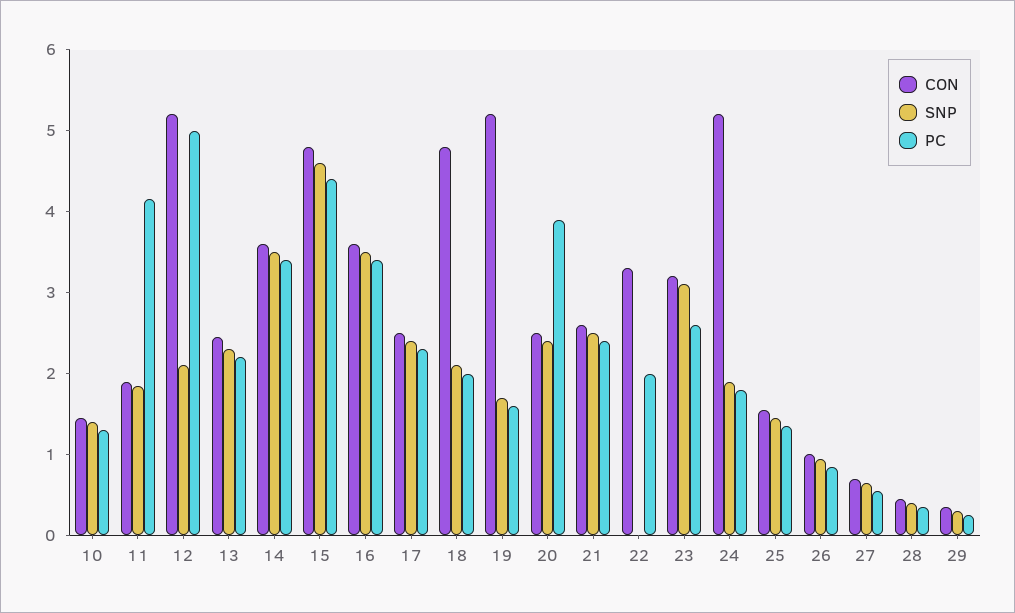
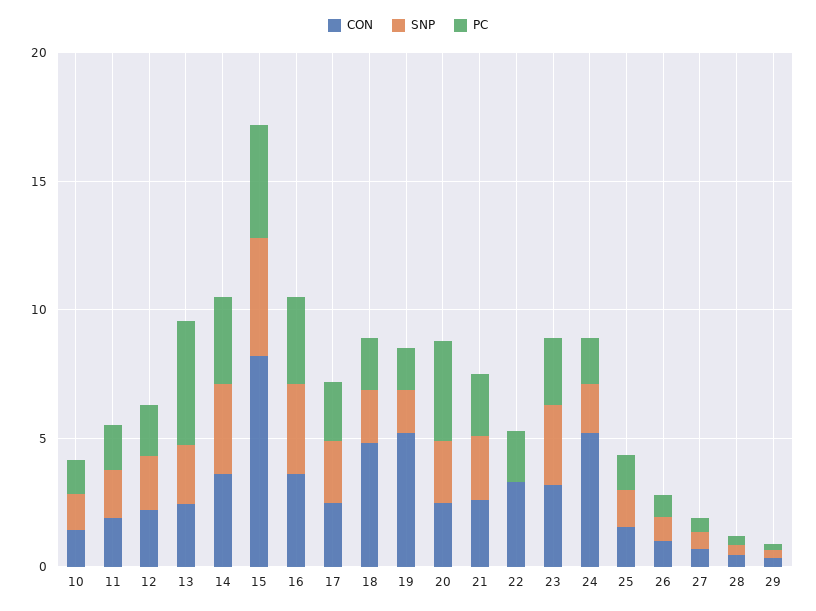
PC, 11: 4.2 -> 2
CON, 12: 5.2 -> 2
PC, 12: 5 -> 2
PC, 13: 2.2 -> 5
CON, 15: 4.8 -> 8

